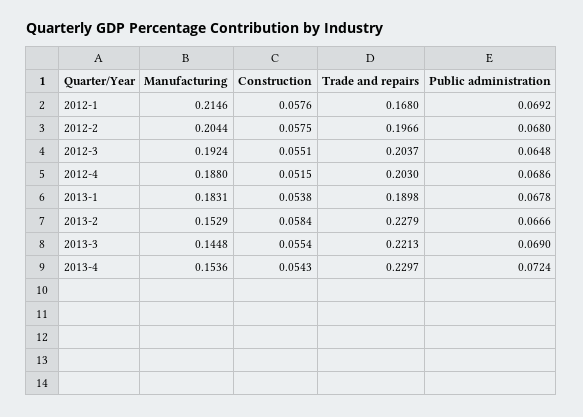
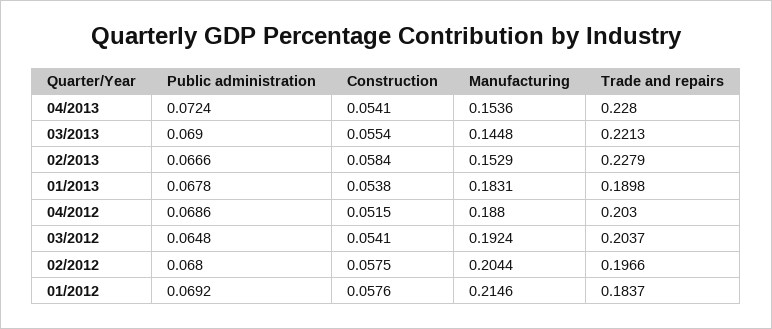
Trade and repairs, 2012-1: 0.168 -> 0.1837
Construction, 2012-3: 0.0551 -> 0.0541
Construction, 2013-4: 0.0543 -> 0.0541
Trade and repairs, 2013-4: 0.2297 -> 0.228

